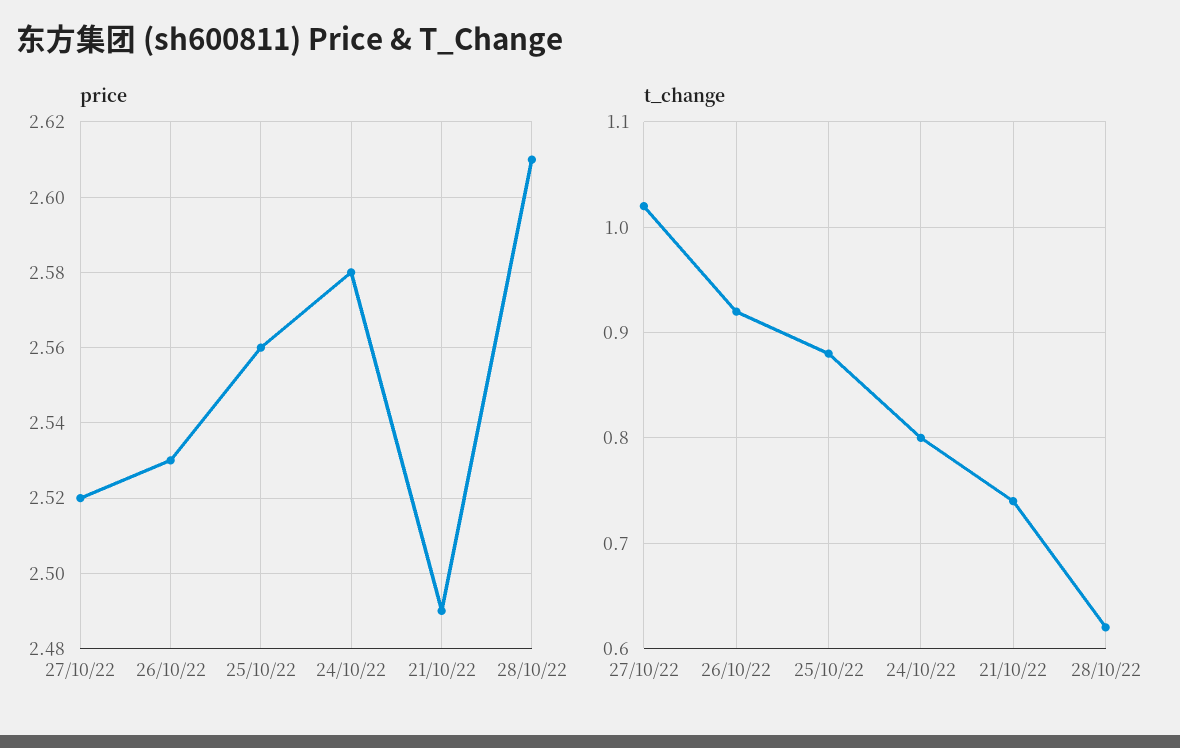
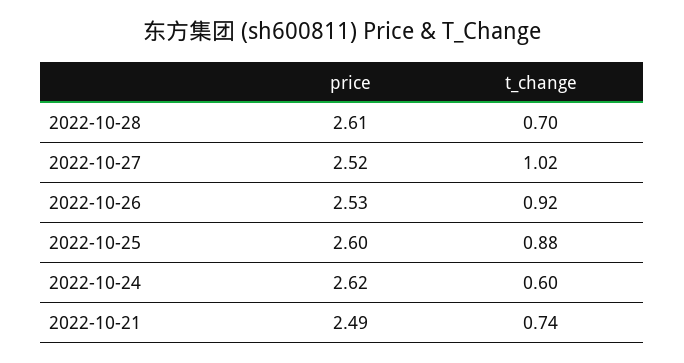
price, 25/10/22: 2.56 -> 2.6
price, 24/10/22: 2.58 -> 2.62
t_change, 24/10/22: 0.8 -> 0.6
t_change, 28/10/22: 0.62 -> 0.7

